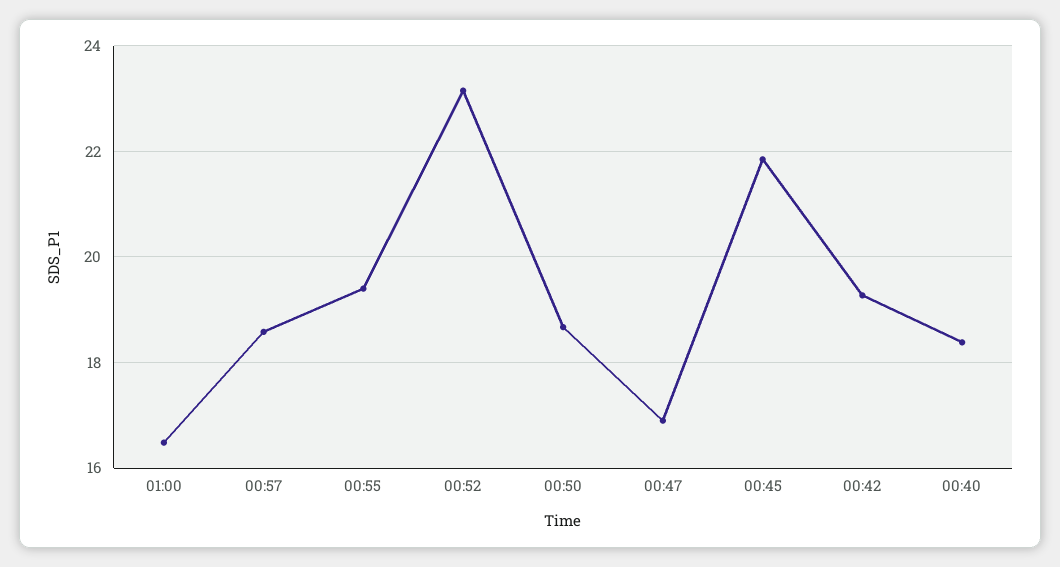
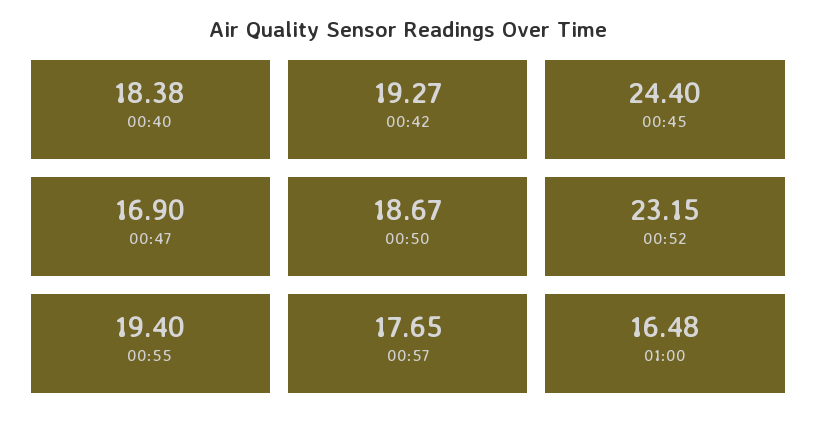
00:57: 18.6 -> 17.65
00:45: 21.8 -> 24.4

